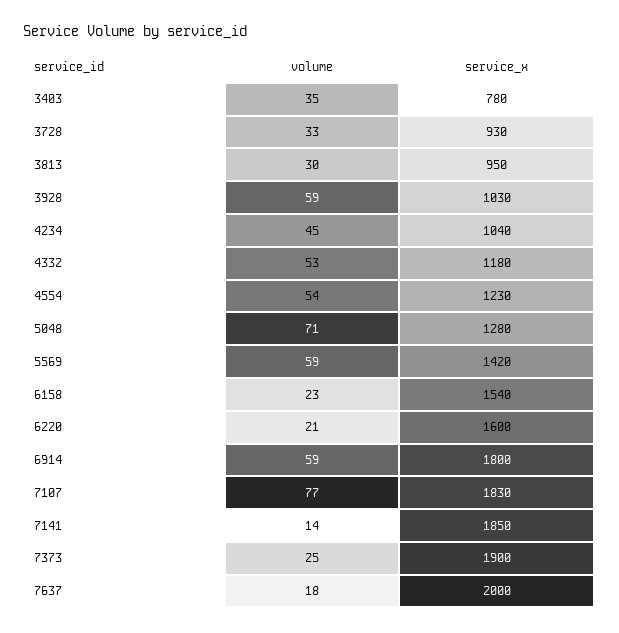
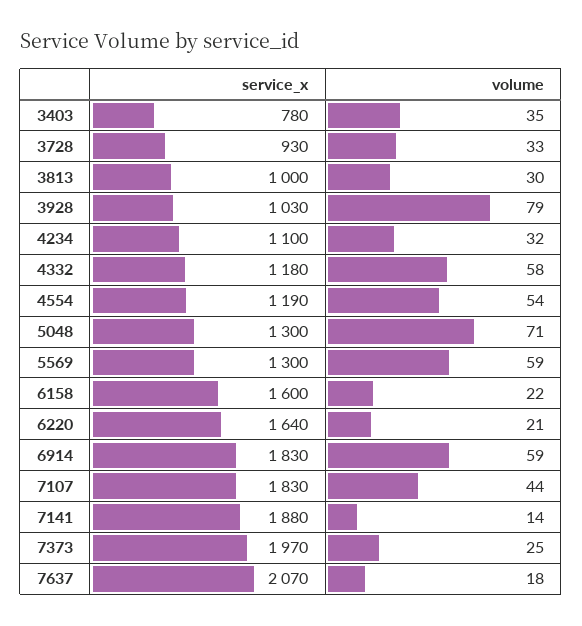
service_x, 3813: 950 -> 1000
volume, 3928: 59 -> 79
volume, 4234: 45 -> 32
service_x, 4234: 1040 -> 1100
volume, 4332: 53 -> 58
service_x, 4554: 1230 -> 1190
service_x, 5048: 1280 -> 1300
service_x, 5569: 1420 -> 1300
volume, 6158: 23 -> 22
service_x, 6158: 1540 -> 1600
service_x, 6220: 1600 -> 1640
service_x, 6914: 1800 -> 1830
volume, 7107: 77 -> 44
service_x, 7141: 1850 -> 1880
service_x, 7373: 1900 -> 1970
service_x, 7637: 2000 -> 2070

